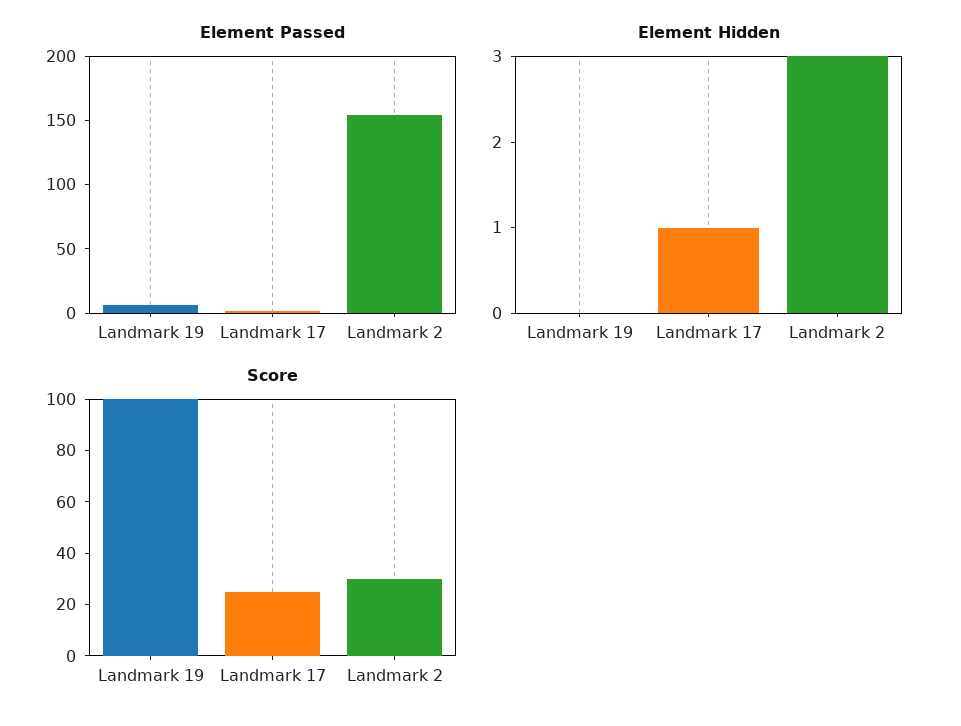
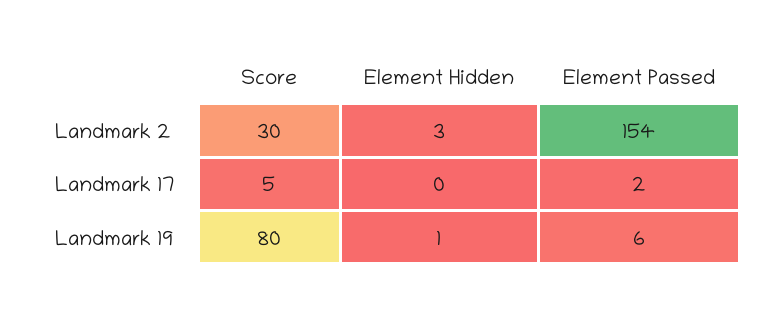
Element Hidden, Landmark 19: 0 -> 1
Element Hidden, Landmark 17: 1 -> 0
Score, Landmark 19: 100 -> 80
Score, Landmark 17: 25 -> 5

